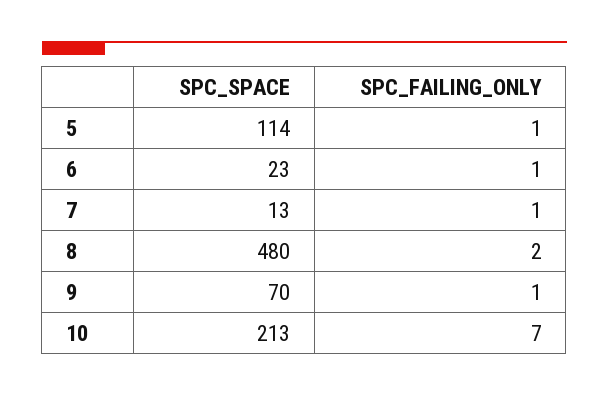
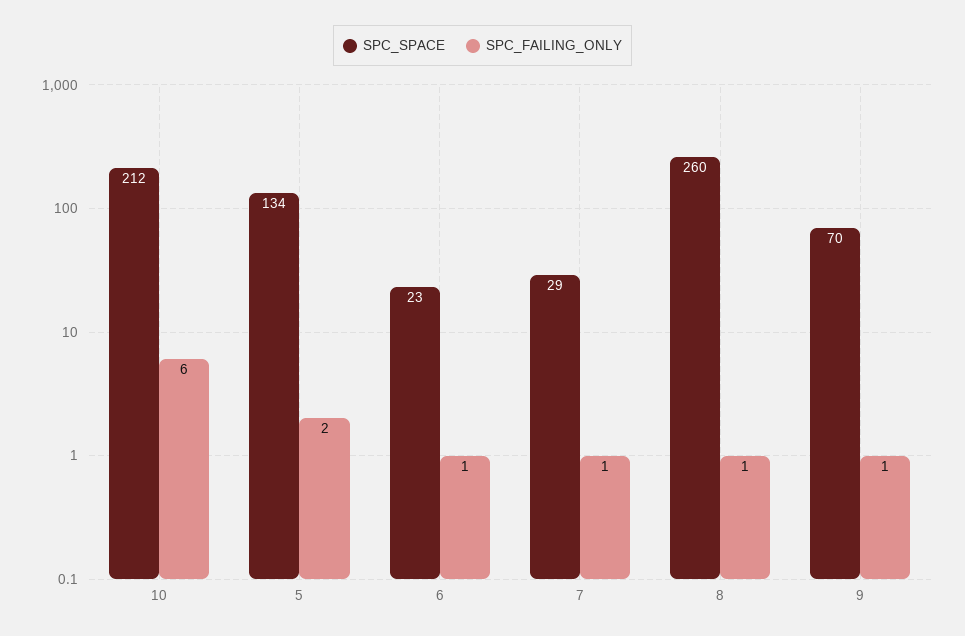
SPC_SPACE, 5: 114 -> 134
SPC_FAILING_ONLY, 5: 1 -> 2
SPC_SPACE, 7: 13 -> 29
SPC_SPACE, 8: 480 -> 260
SPC_FAILING_ONLY, 8: 2 -> 1
SPC_SPACE, 10: 213 -> 212
SPC_FAILING_ONLY, 10: 7 -> 6

